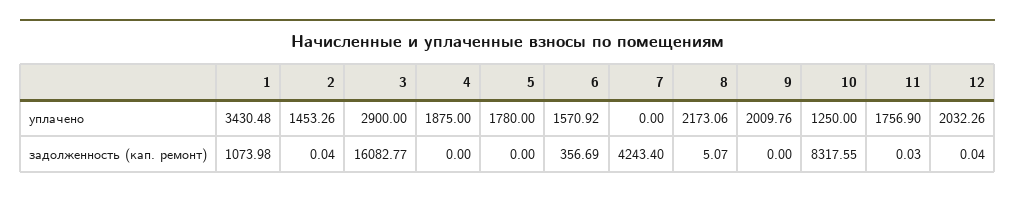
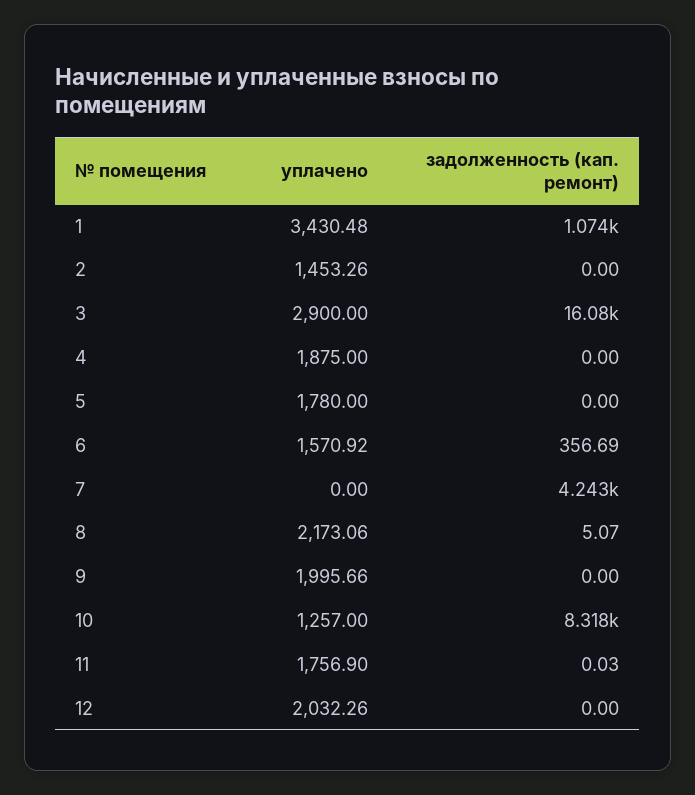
9, уплачено: 2009.76 -> 1995.66
10, уплачено: 1250 -> 1257
2, задолженность (кап. ремонт): 0.04 -> 0
12, задолженность (кап. ремонт): 0.04 -> 0

